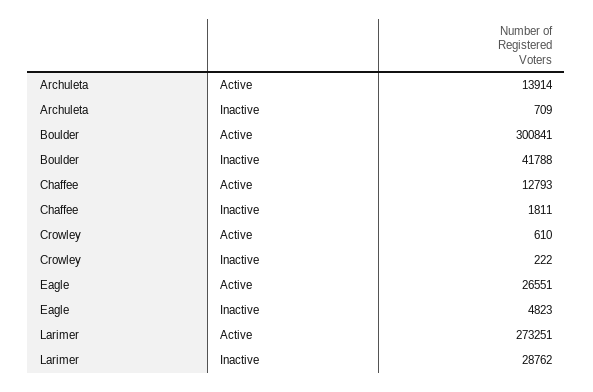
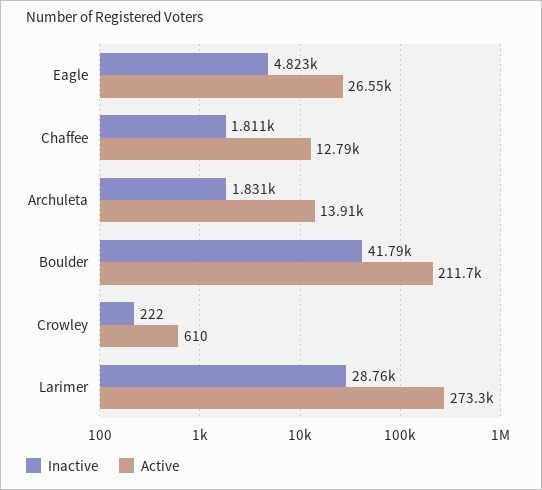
Inactive, Archuleta: 709 -> 1831
Active, Boulder: 300841 -> 211700

